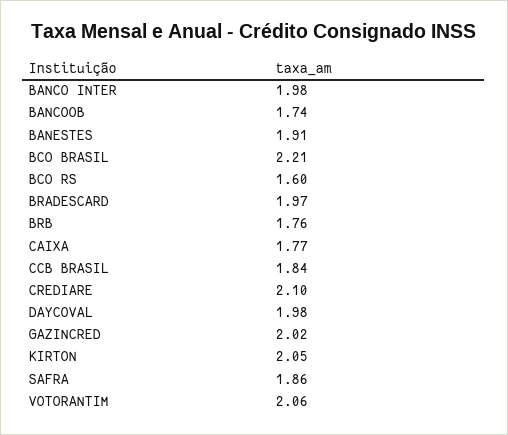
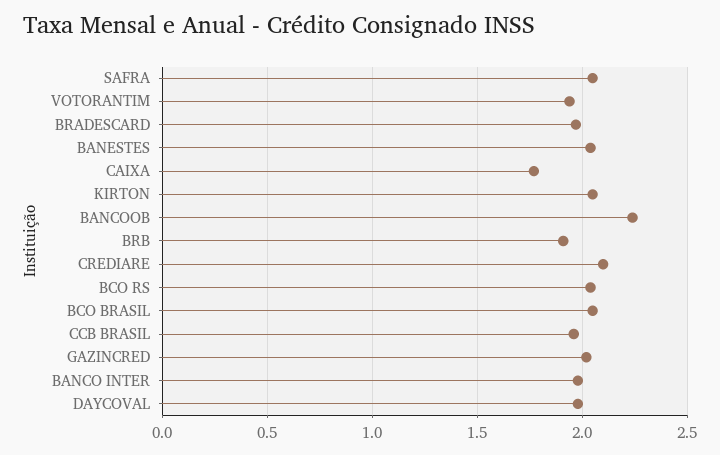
BANCOOB: 1.74 -> 2.25
BANESTES: 1.91 -> 2.05
BCO BRASIL: 2.21 -> 2.05
BCO RS: 1.6 -> 2.05
BRB: 1.76 -> 1.9
CCB BRASIL: 1.84 -> 1.95
SAFRA: 1.86 -> 2.05
VOTORANTIM: 2.06 -> 1.95

